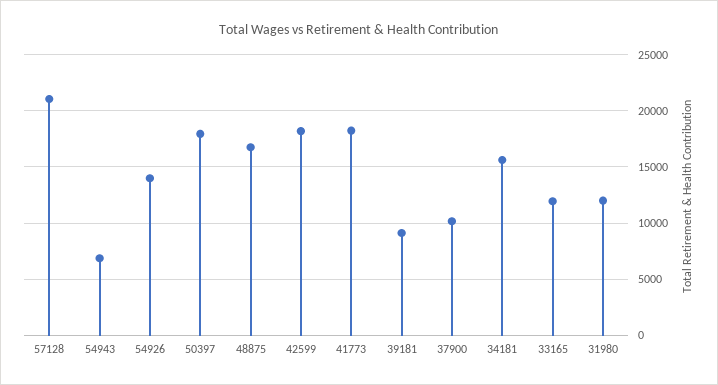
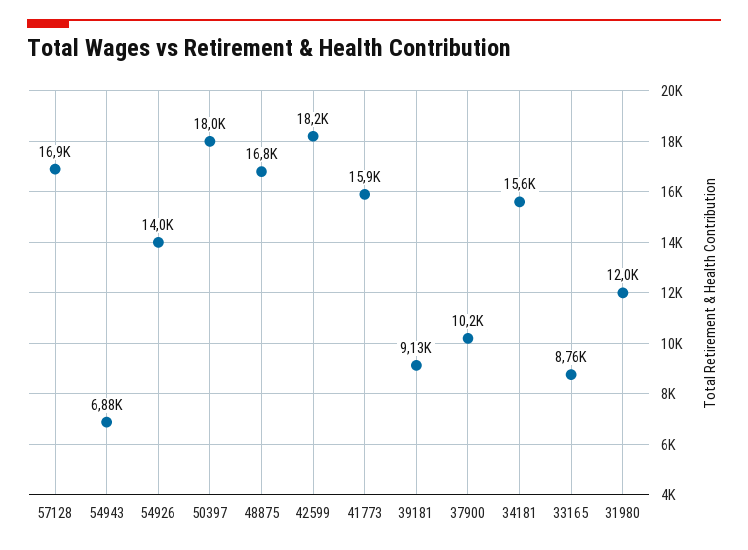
57128: 21000 -> 16900
41773: 18000 -> 15900
33165: 12000 -> 8760

